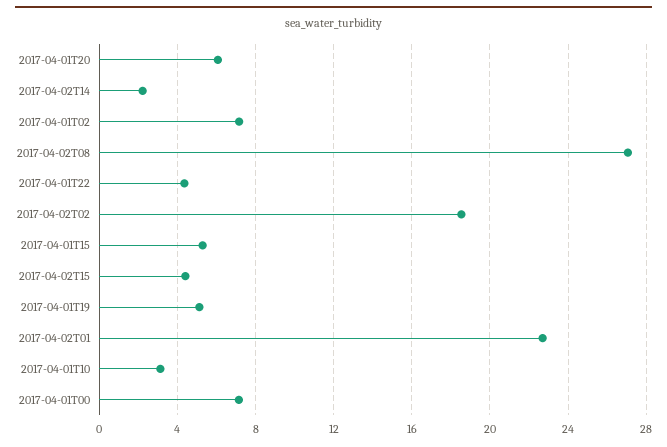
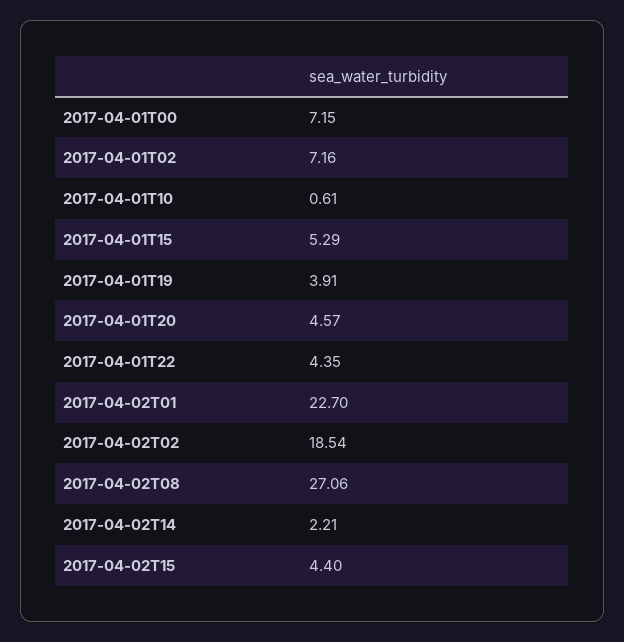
2017-04-01T20: 6 -> 4.57
2017-04-01T19: 5 -> 3.91
2017-04-01T10: 3 -> 0.61

